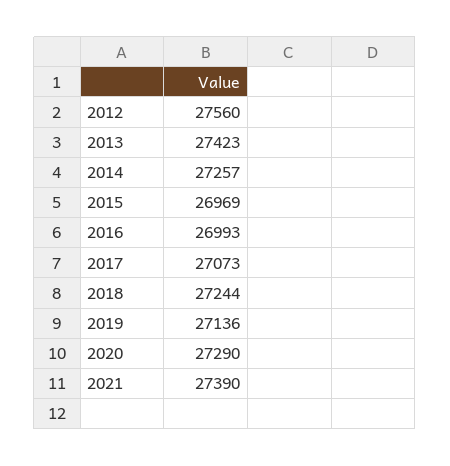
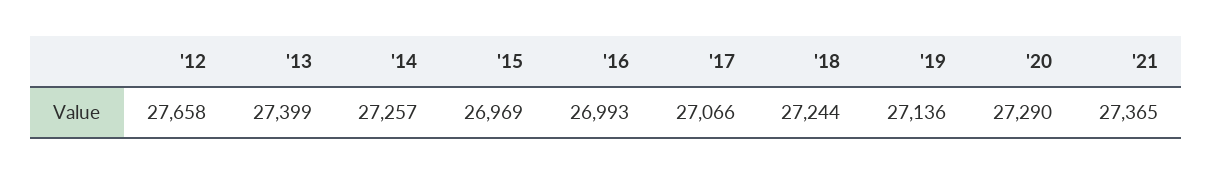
2012: 27560 -> 27658
2013: 27423 -> 27399
2017: 27073 -> 27066
2021: 27390 -> 27365

